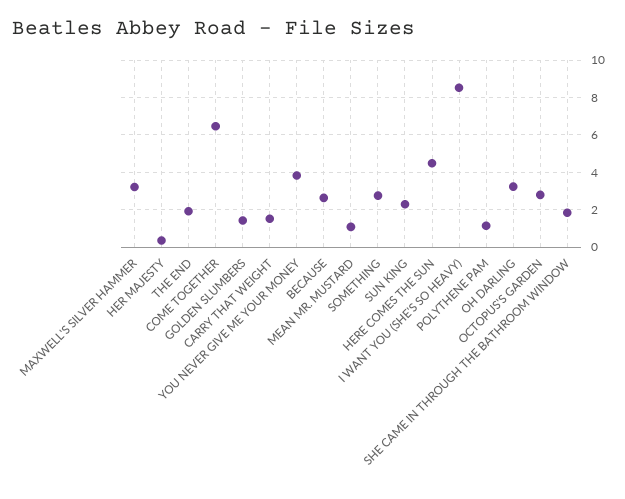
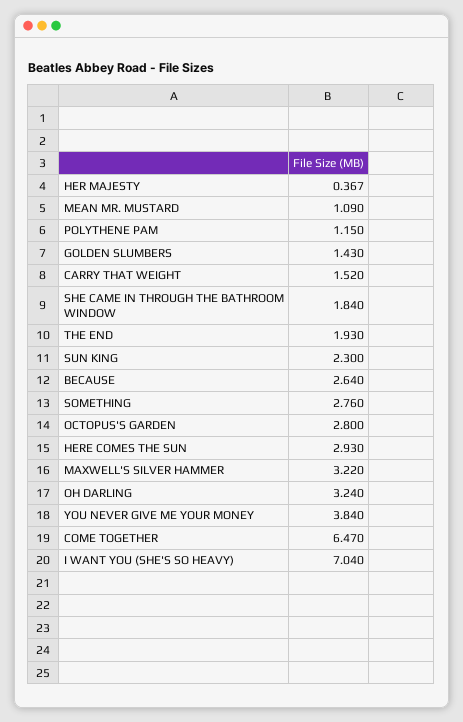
HERE COMES THE SUN: 4.5 -> 2.93
I WANT YOU (SHE'S SO HEAVY): 8.5 -> 7.04

